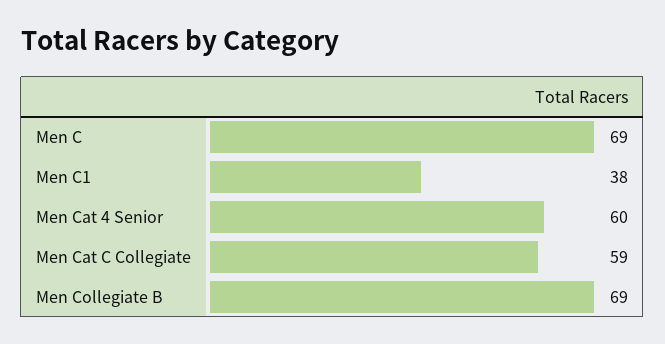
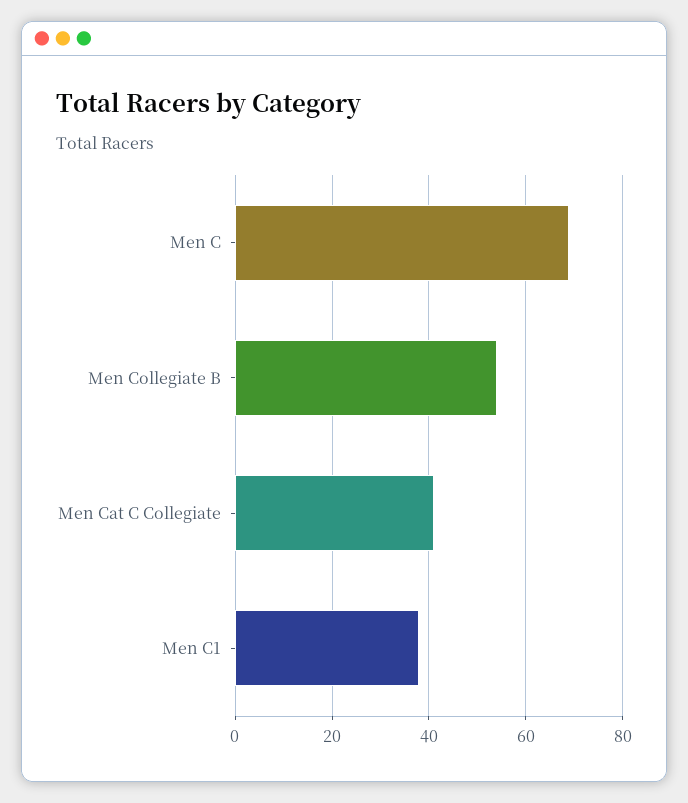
Men Cat 4 Senior: 60 -> none
Men Cat C Collegiate: 59 -> 40
Men Collegiate B: 69 -> 55

